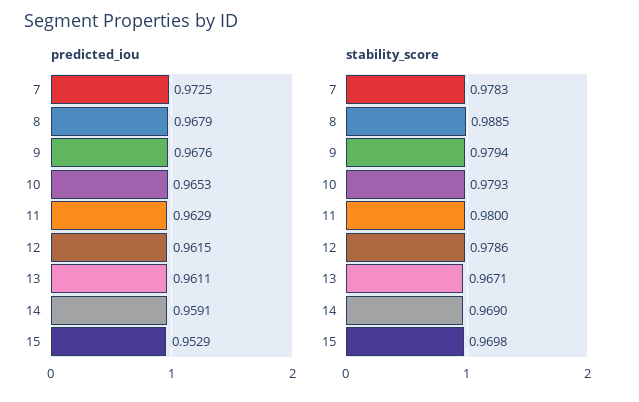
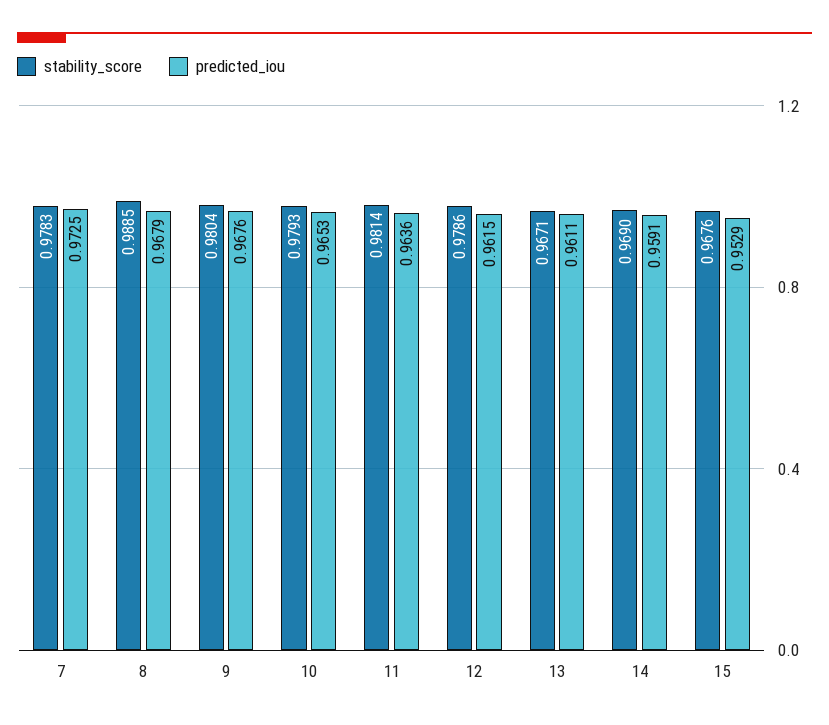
predicted_iou, 11: 0.9629 -> 0.9636
stability_score, 9: 0.9794 -> 0.9804
stability_score, 11: 0.98 -> 0.9814
stability_score, 15: 0.9698 -> 0.9676

